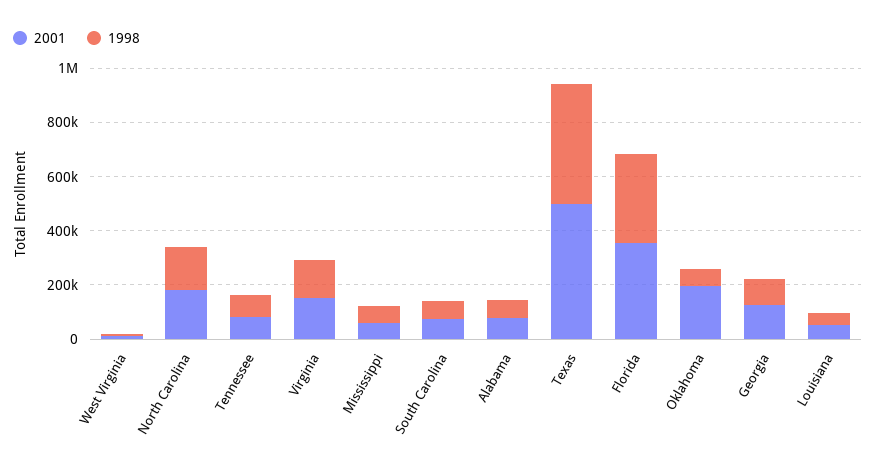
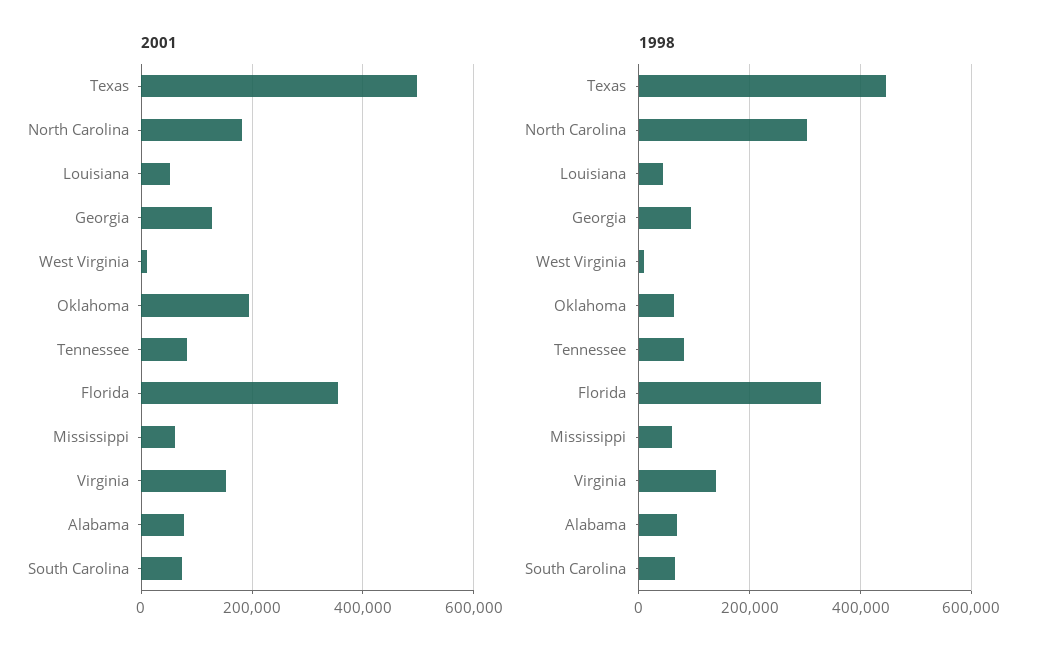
1998, North Carolina: 150000 -> 300000

